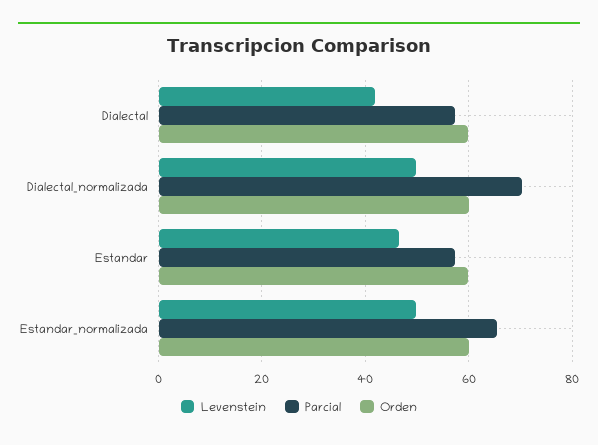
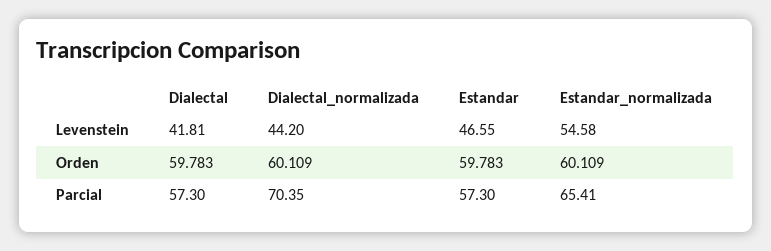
Levenstein, Dialectal_normalizada: 50 -> 44.2
Levenstein, Estandar_normalizada: 50 -> 54.58

